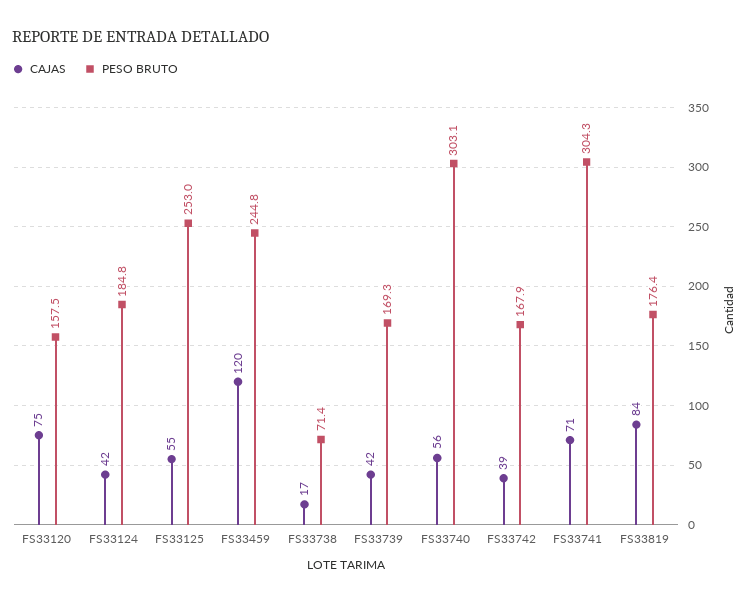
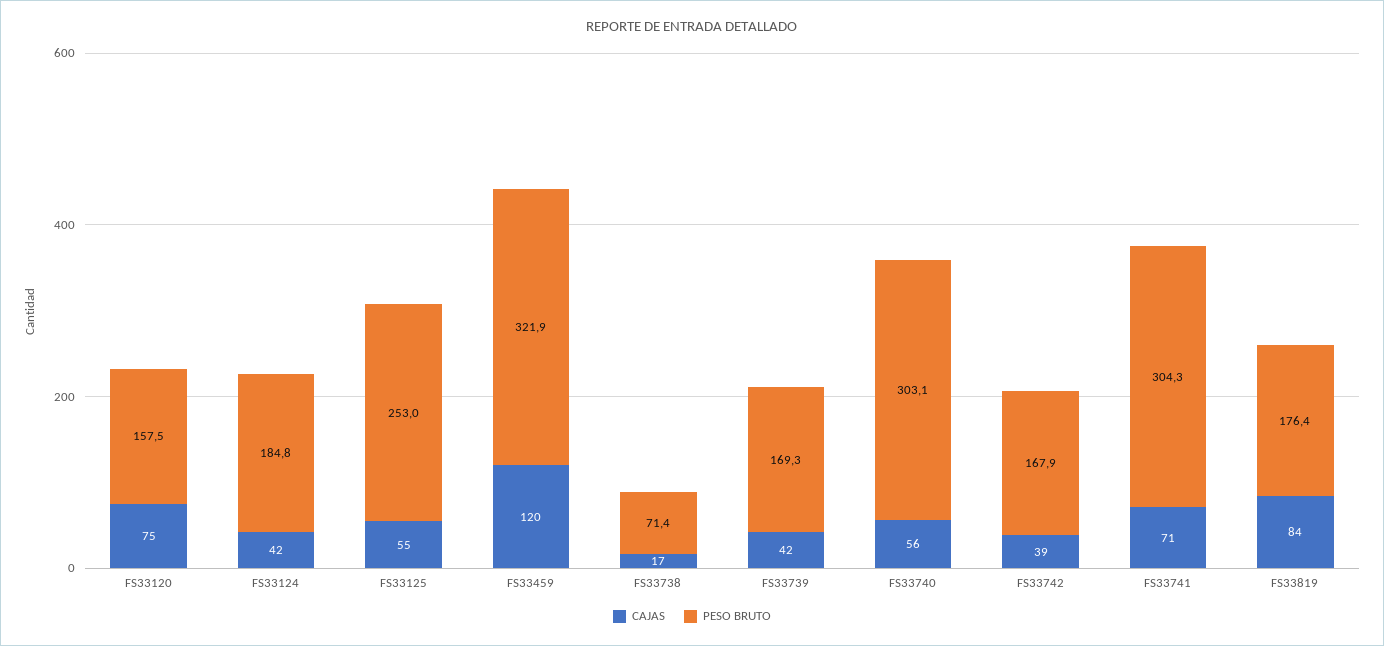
PESO BRUTO, FS33459: 244.8 -> 321.9

